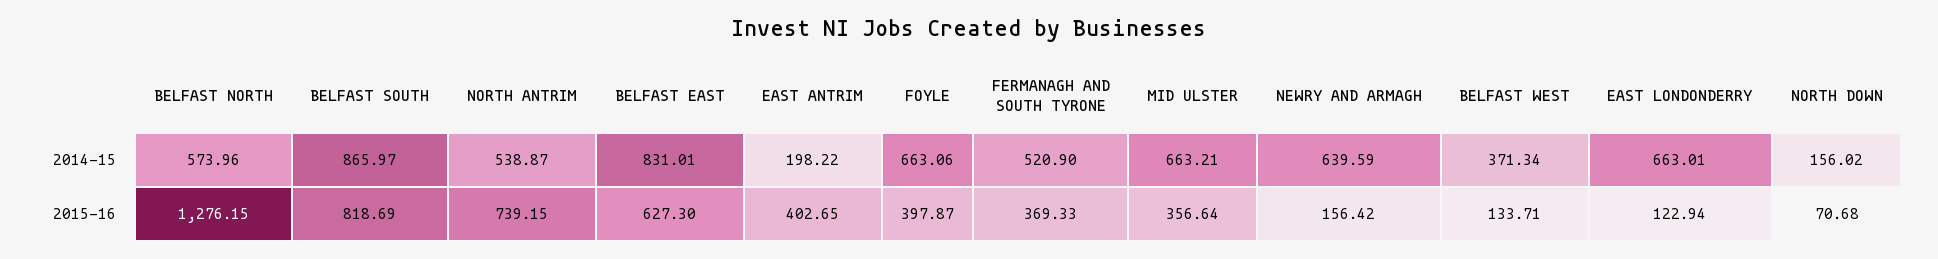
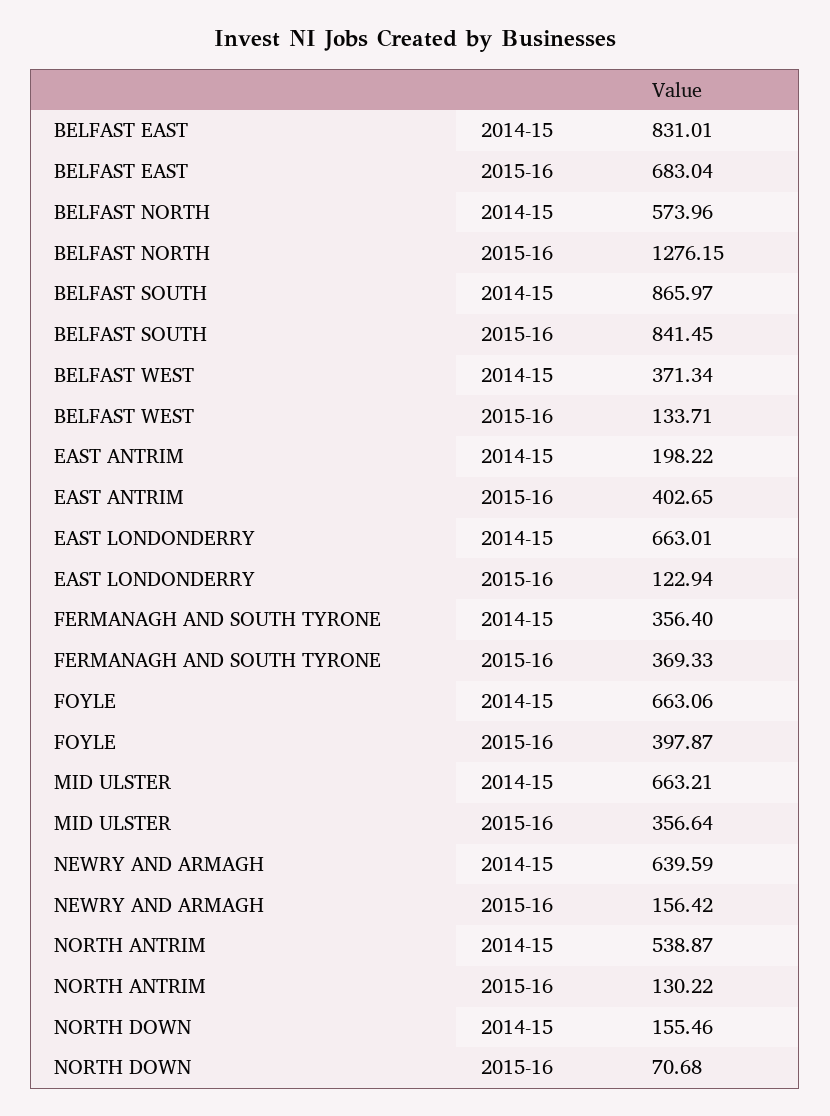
FERMANAGH AND SOUTH TYRONE, 2014-15: 520.9 -> 356.4
NORTH DOWN, 2014-15: 156.02 -> 155.46
BELFAST SOUTH, 2015-16: 818.69 -> 841.45
NORTH ANTRIM, 2015-16: 739.15 -> 130.22
BELFAST EAST, 2015-16: 627.3 -> 683.04

